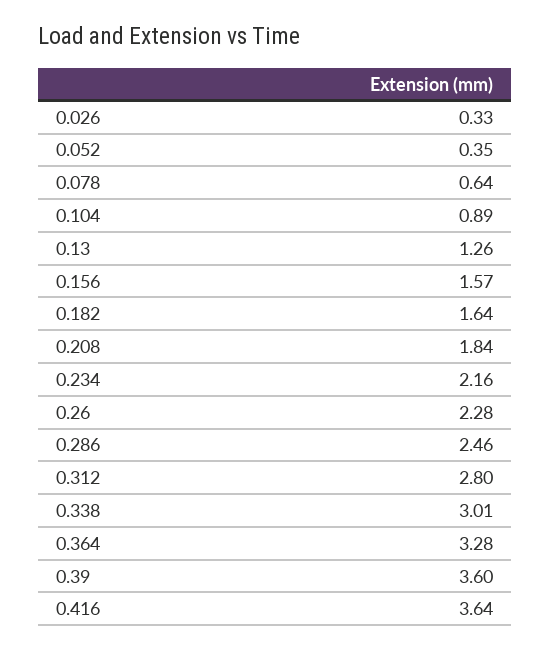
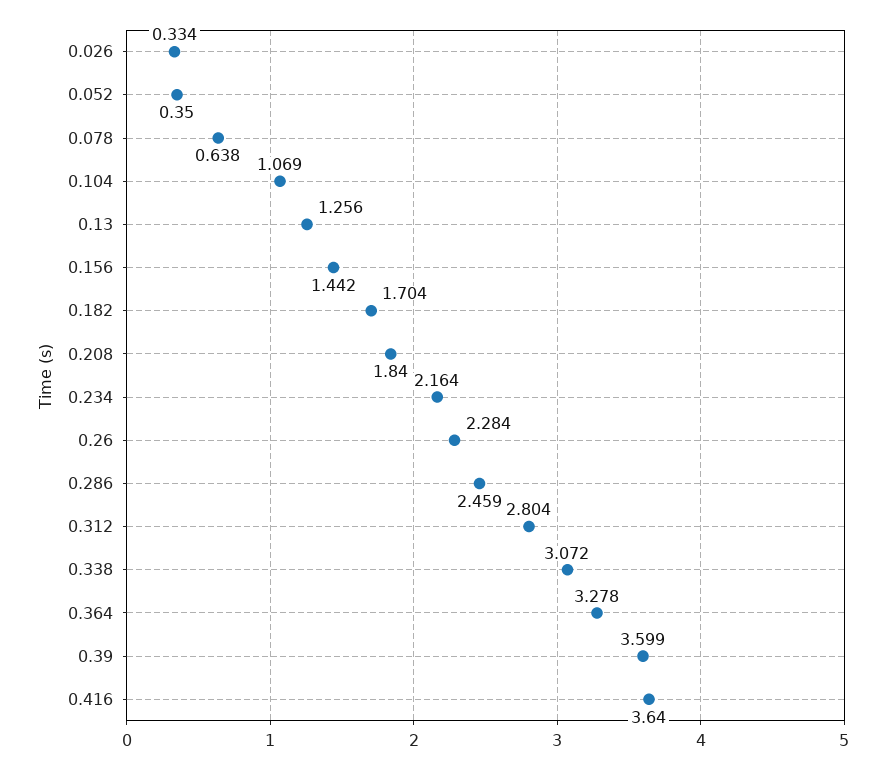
0.104: 0.89 -> 1.069
0.156: 1.57 -> 1.442
0.182: 1.64 -> 1.704
0.338: 3.01 -> 3.072

